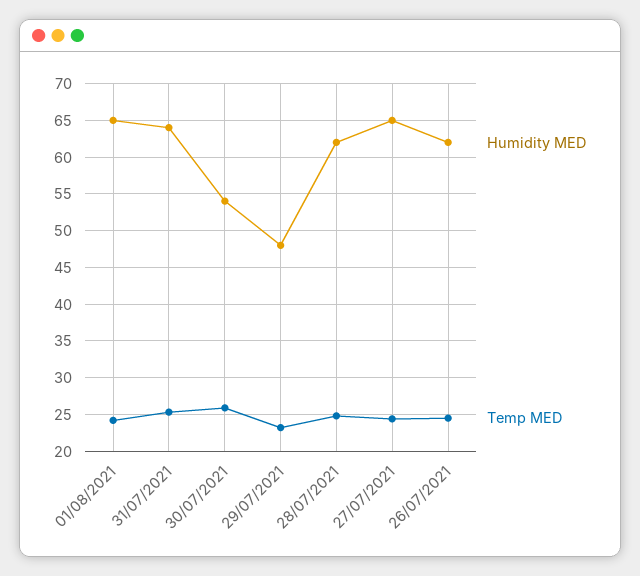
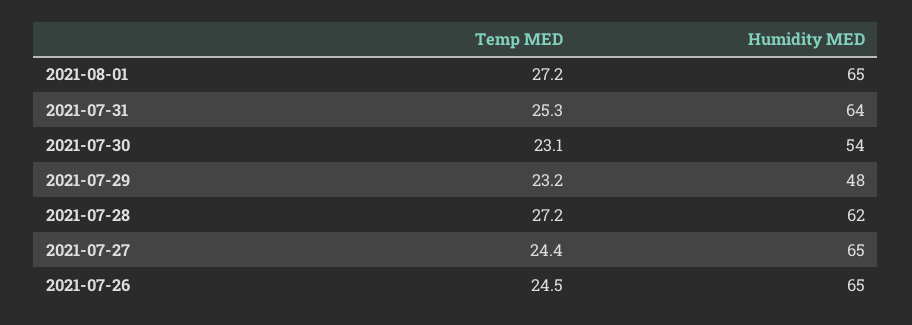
Temp MED, 01/08/2021: 24 -> 27.2
Temp MED, 30/07/2021: 26 -> 23.1
Temp MED, 28/07/2021: 25 -> 27.2
Humidity MED, 26/07/2021: 62 -> 65

